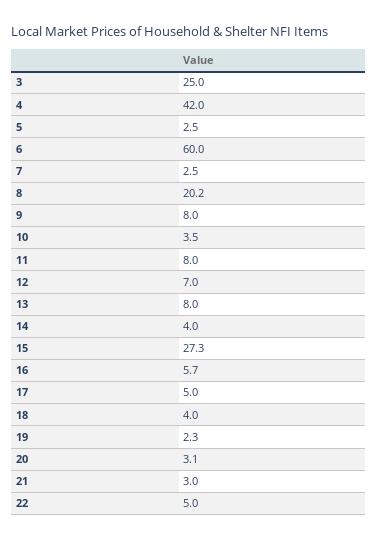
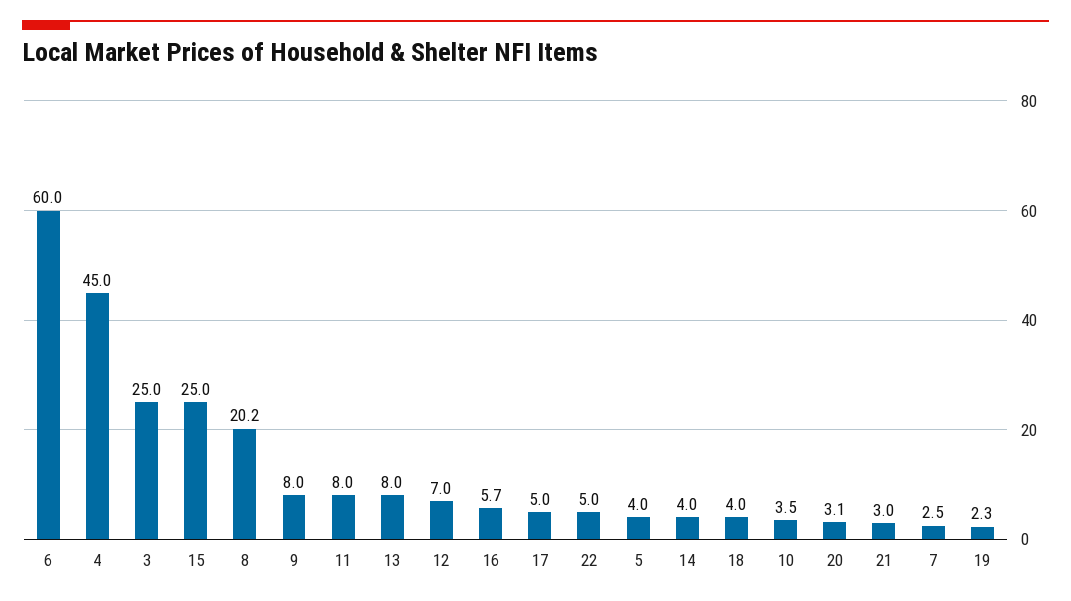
4: 42 -> 45
5: 2.5 -> 4
15: 27.3 -> 25

